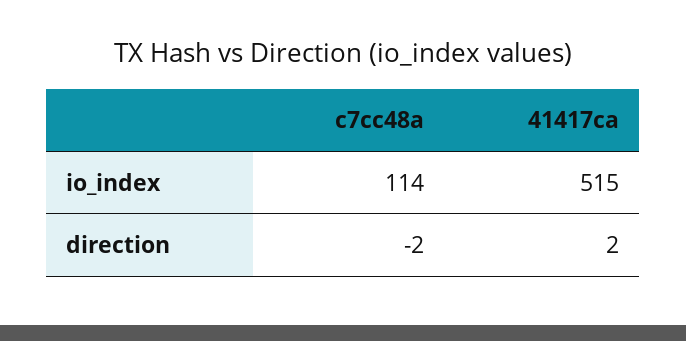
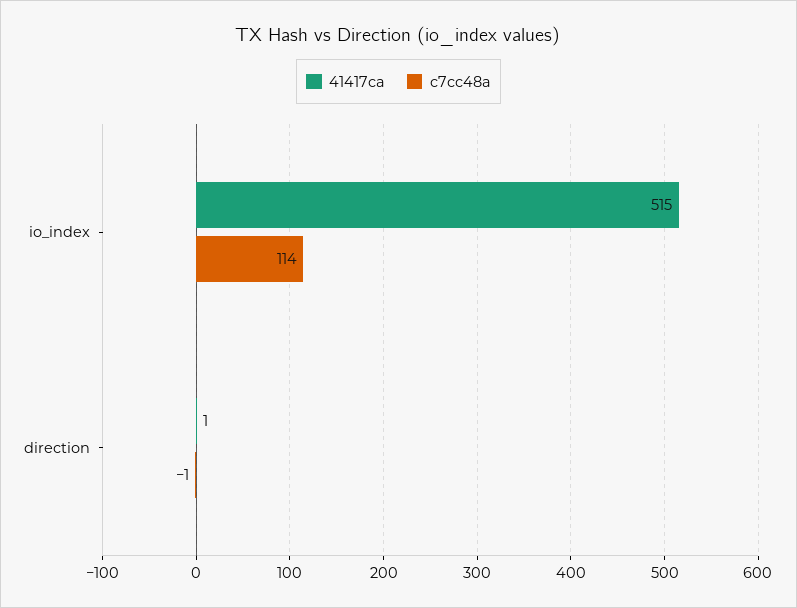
c7cc48a, direction: -2 -> -1
41417ca, direction: 2 -> 1

